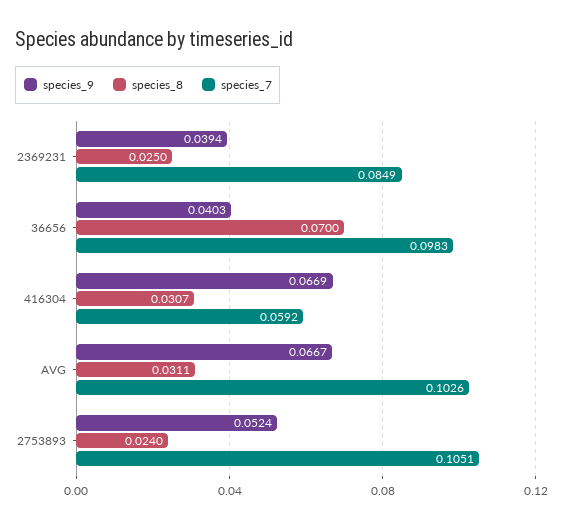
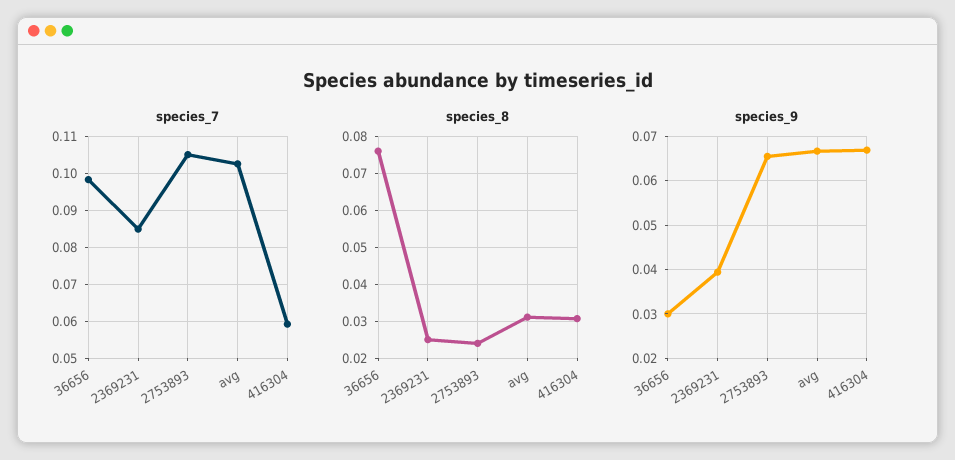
species_9, 36656: 0.0403 -> 0.03
species_8, 36656: 0.07 -> 0.076
species_9, 2753893: 0.0524 -> 0.066

